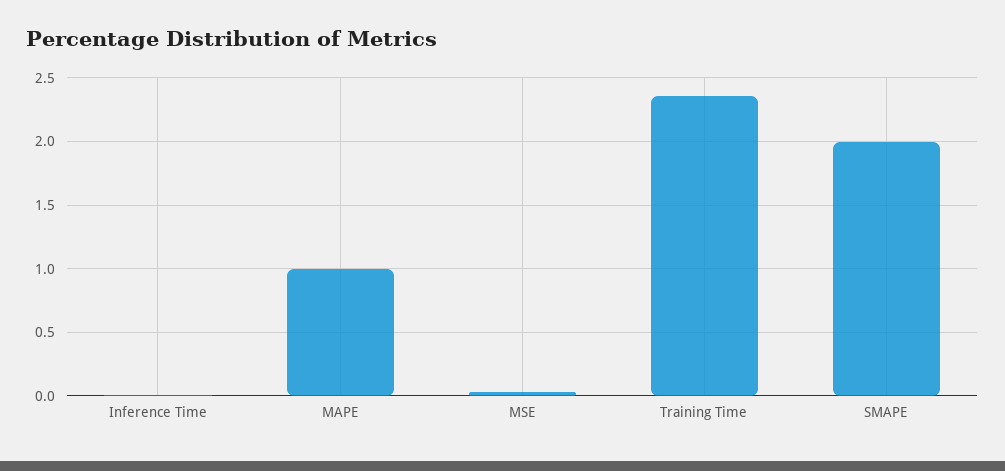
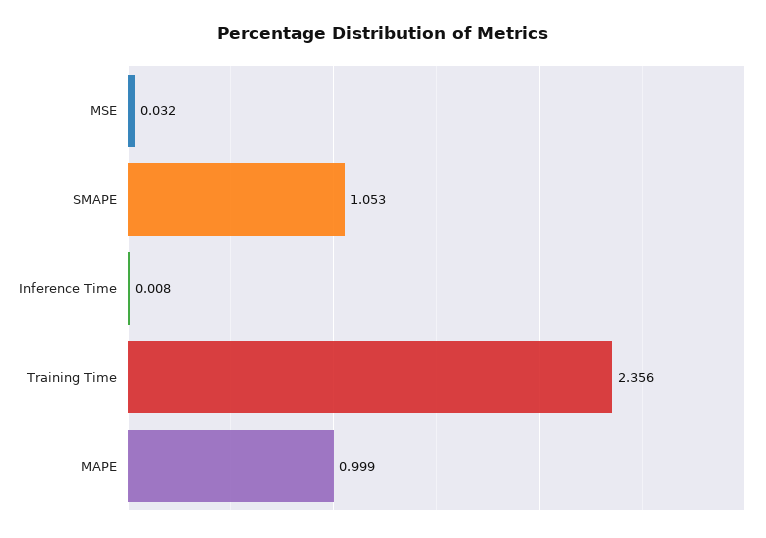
SMAPE: 2 -> 1.053

